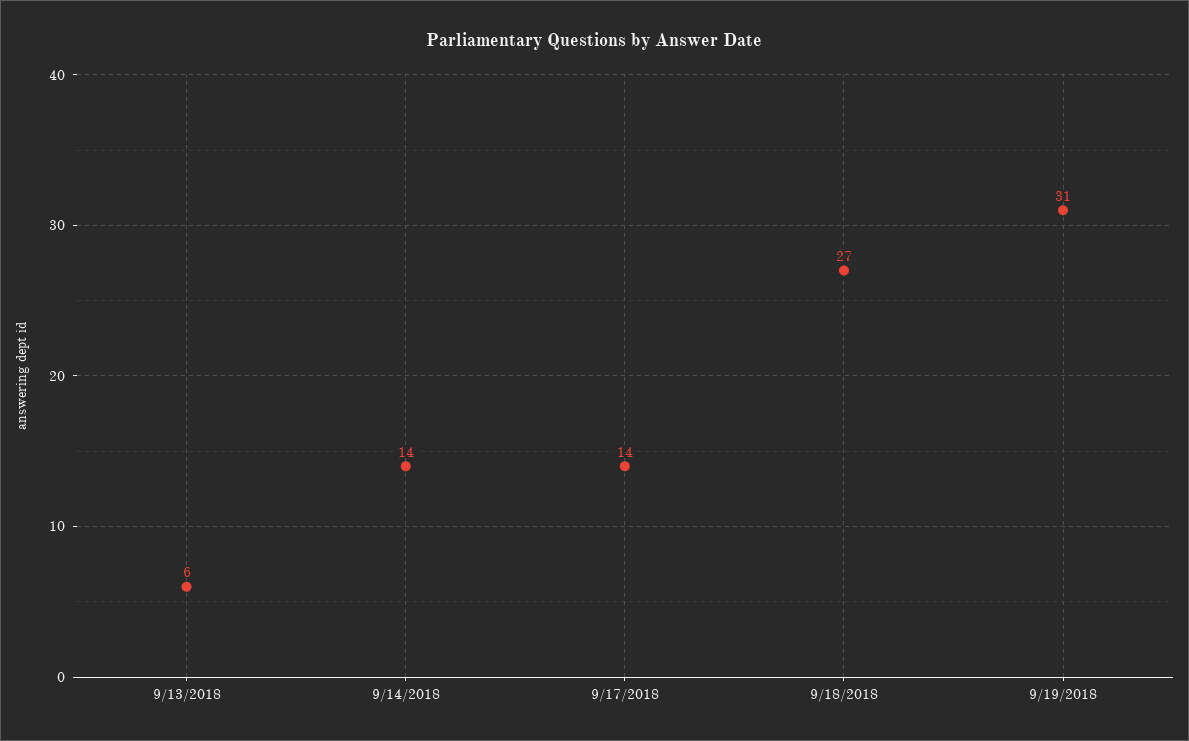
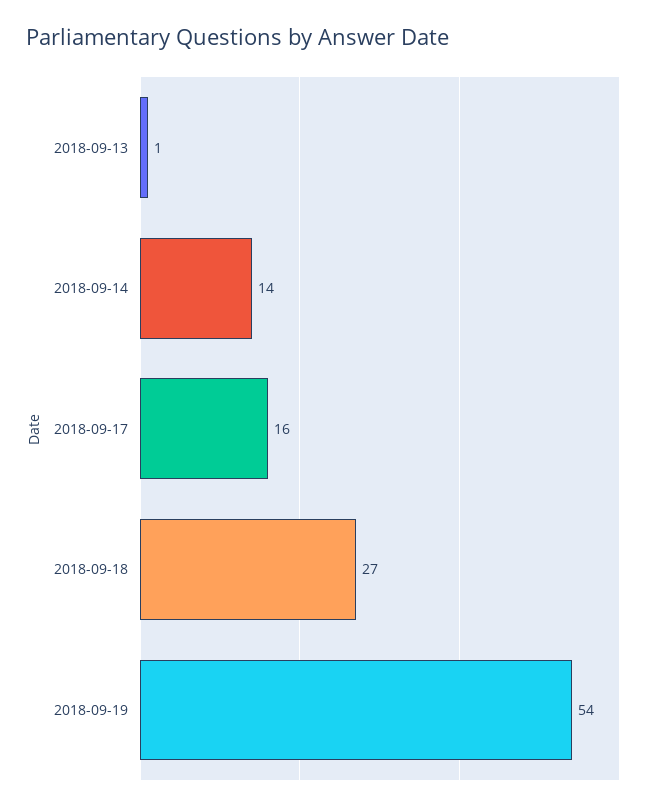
9/13/2018: 6 -> 1
9/17/2018: 14 -> 16
9/19/2018: 31 -> 54

